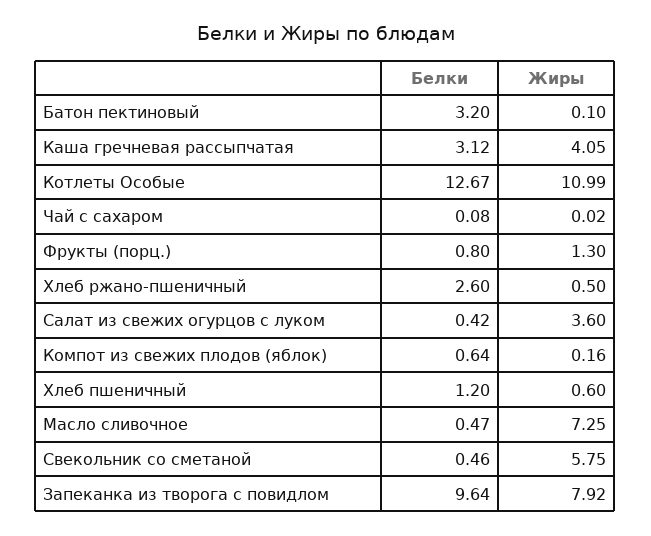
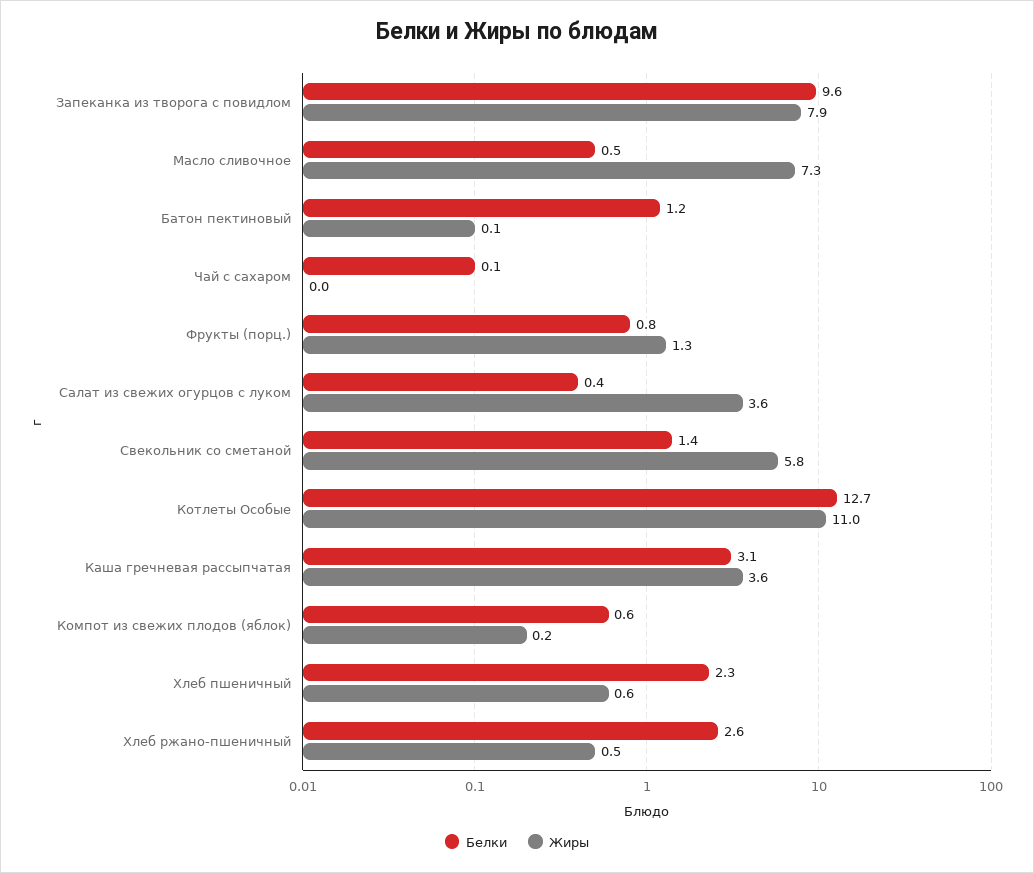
Белки, Батон пектиновый: 3.2 -> 1.2
Жиры, Каша гречневая рассыпчатая: 4.05 -> 3.6
Белки, Хлеб пшеничный: 1.2 -> 2.3
Белки, Свекольник со сметаной: 0.46 -> 1.4

